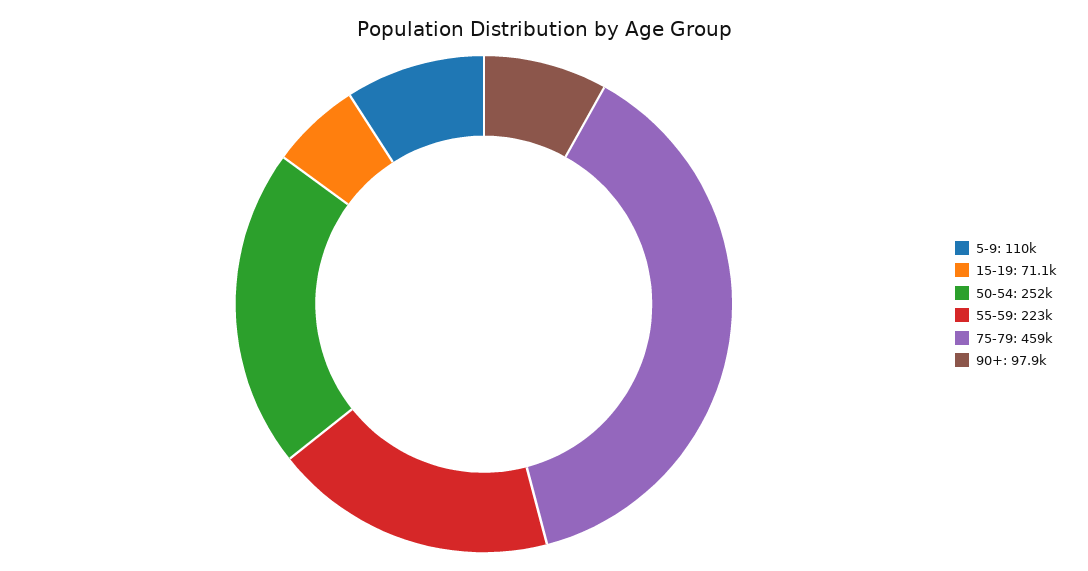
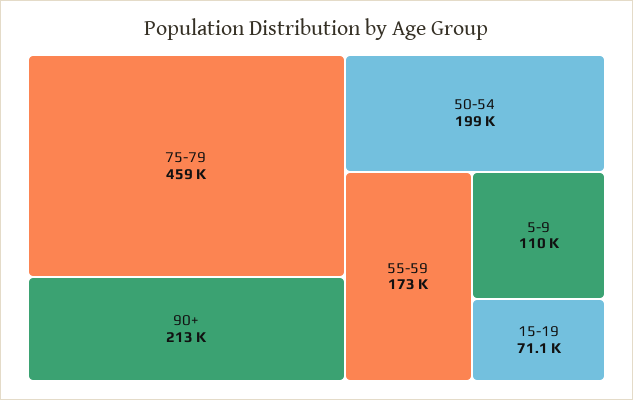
50-54: 252000 -> 199000
55-59: 223000 -> 173000
90+: 97900 -> 213000

